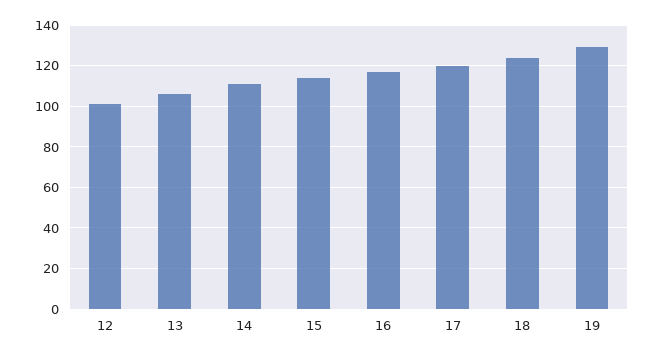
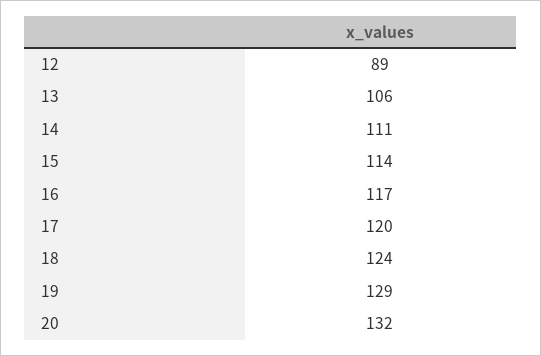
12: 100 -> 89
20: none -> 132

